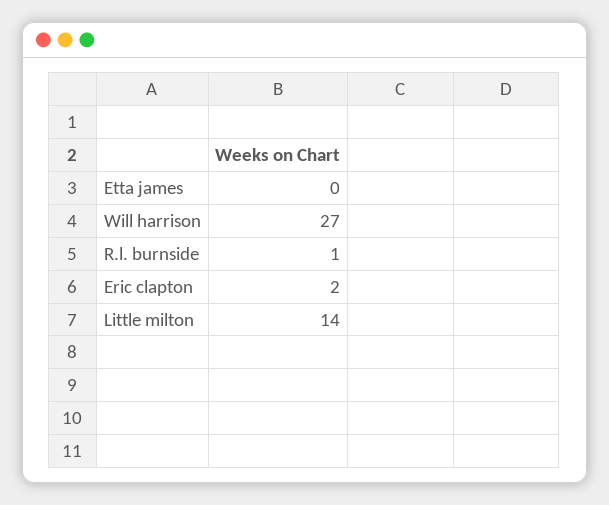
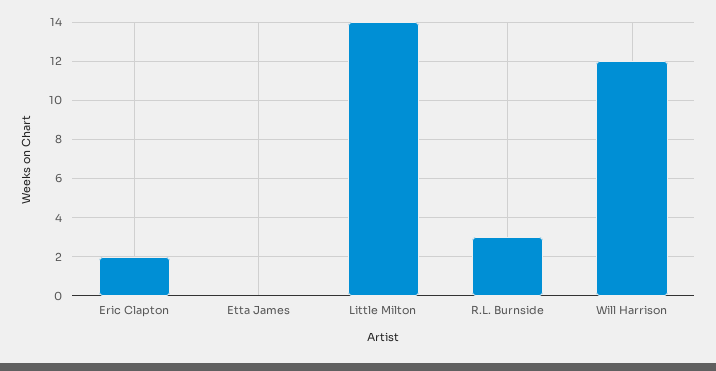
Will harrison: 27 -> 12
R.l. burnside: 1 -> 3

